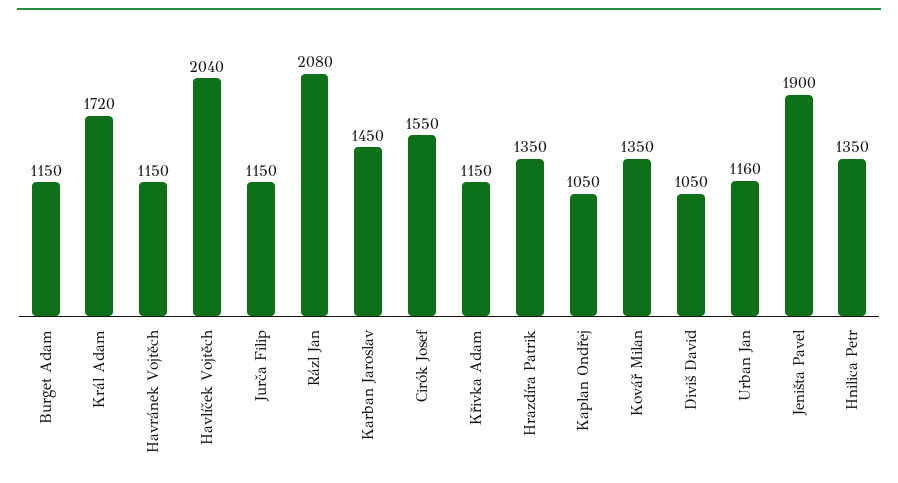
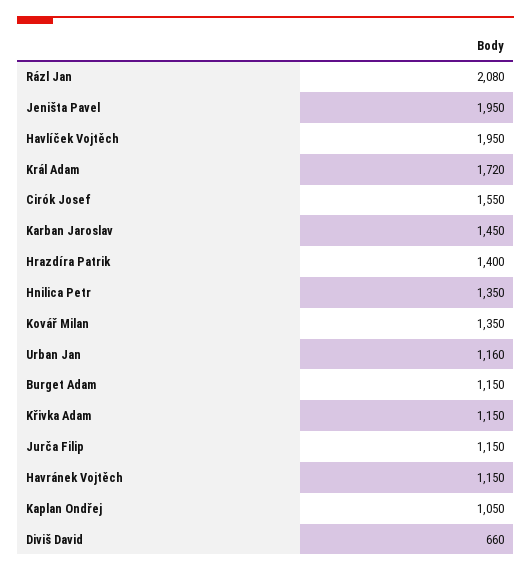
Havlíček Vojtěch: 2040 -> 1950
Hrazdíra Patrik: 1350 -> 1400
Diviš David: 1050 -> 660
Jeništa Pavel: 1900 -> 1950

